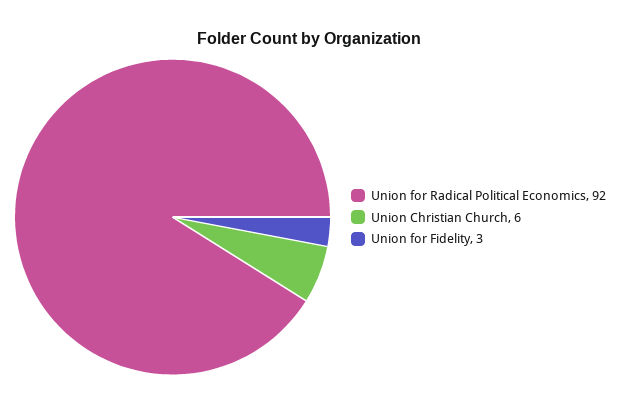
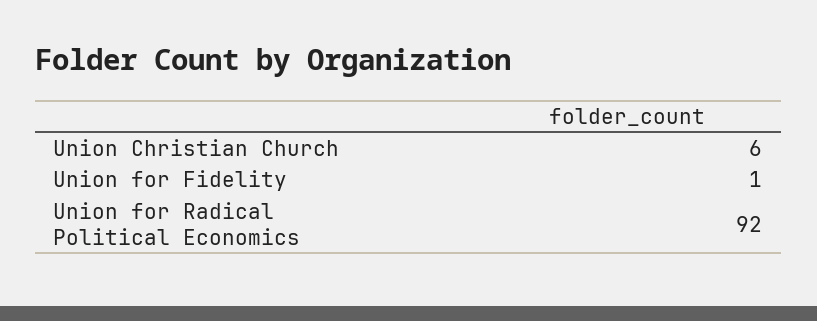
Union for Fidelity: 3 -> 1

